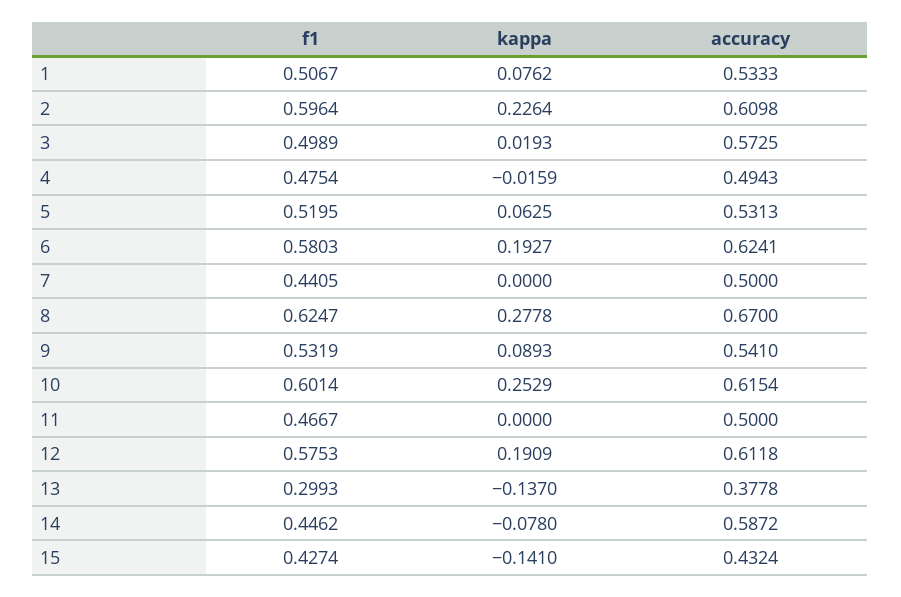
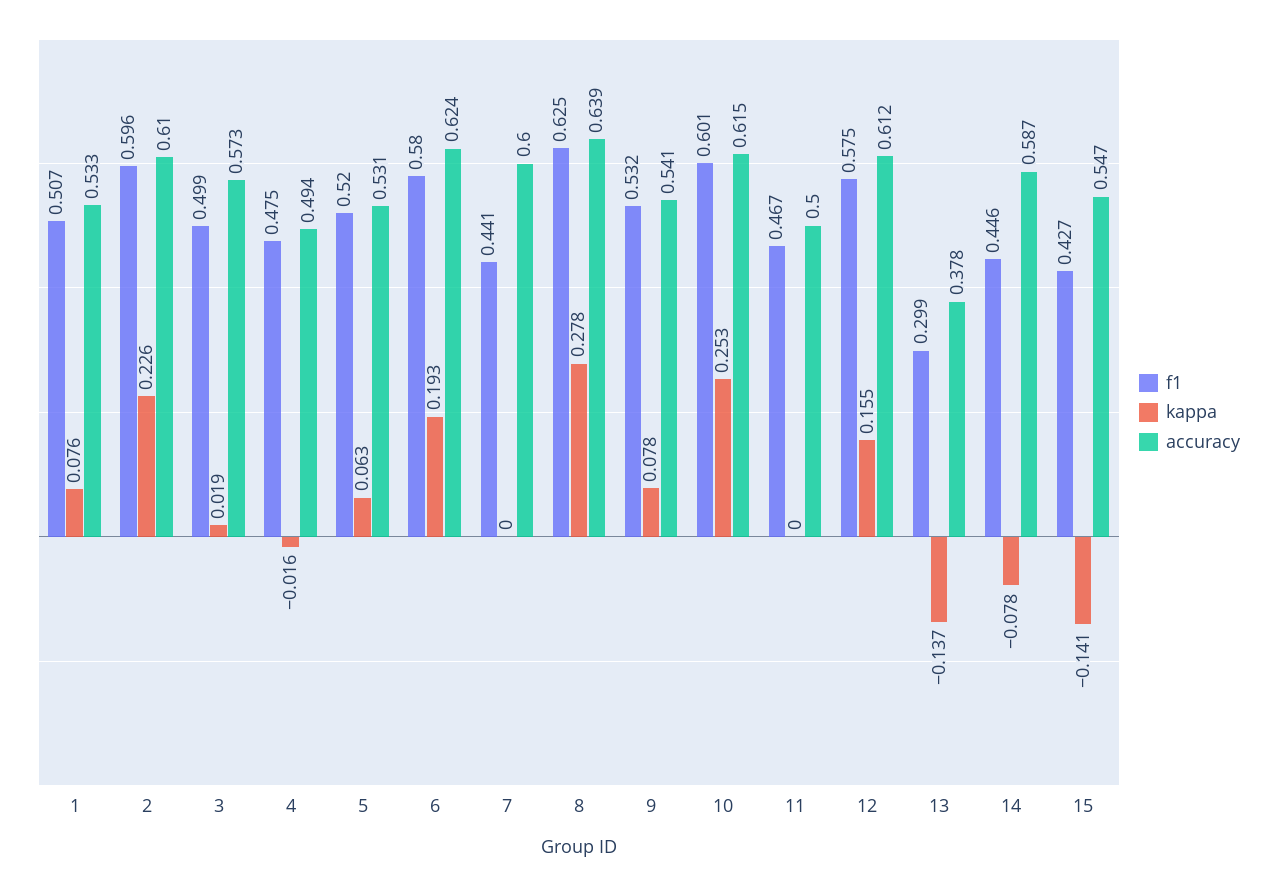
accuracy, 7: 0.5 -> 0.6
accuracy, 8: 0.67 -> 0.639
kappa, 9: 0.0893 -> 0.078
kappa, 12: 0.1909 -> 0.155
accuracy, 15: 0.4324 -> 0.547

